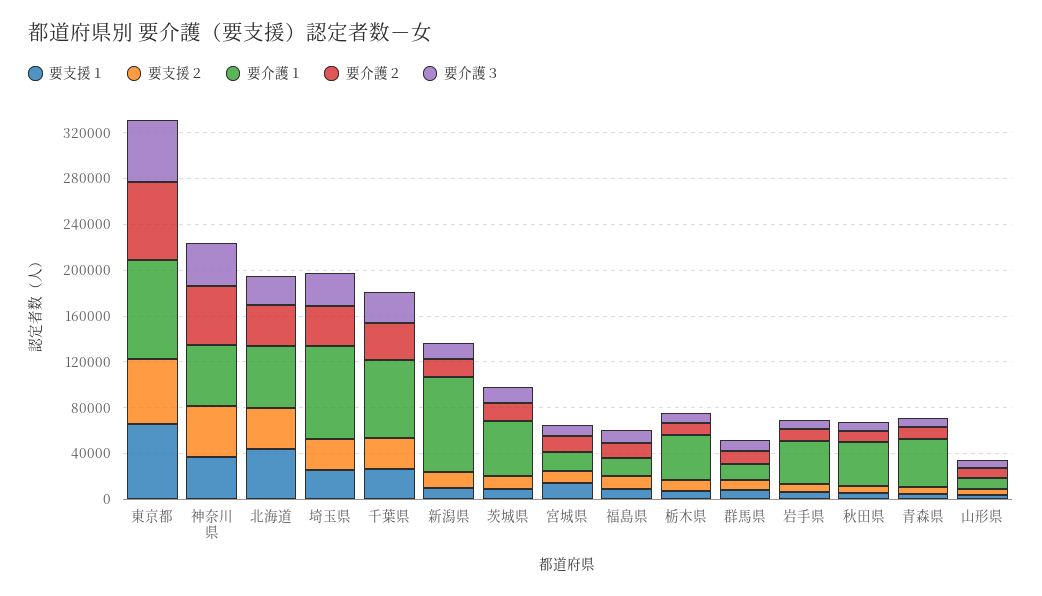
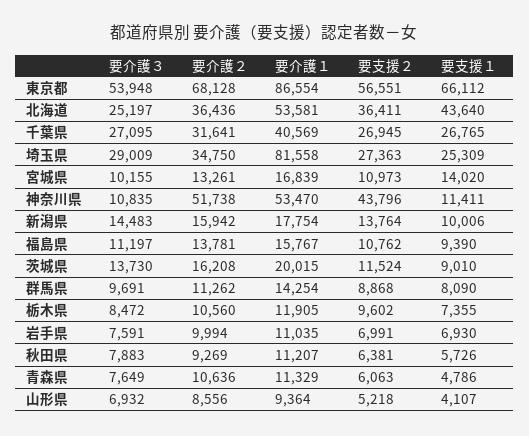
要支援１, 神奈川県: 40000 -> 11411
要介護３, 神奈川県: 40000 -> 10835
要介護１, 千葉県: 70000 -> 40569
要介護１, 新潟県: 80000 -> 17754
要介護１, 茨城県: 50000 -> 20015
要介護１, 栃木県: 40000 -> 11905
要介護１, 岩手県: 40000 -> 11035
要介護１, 秋田県: 40000 -> 11207
要介護１, 青森県: 40000 -> 11329

